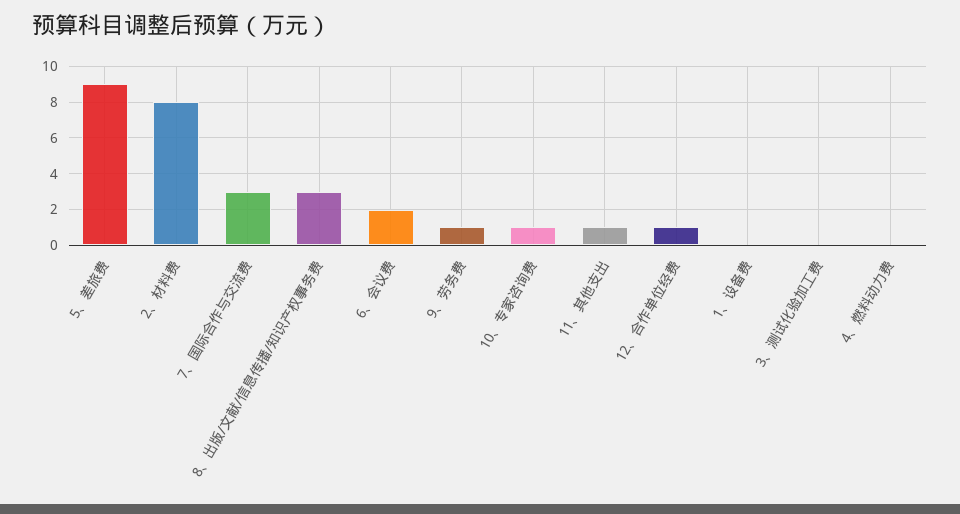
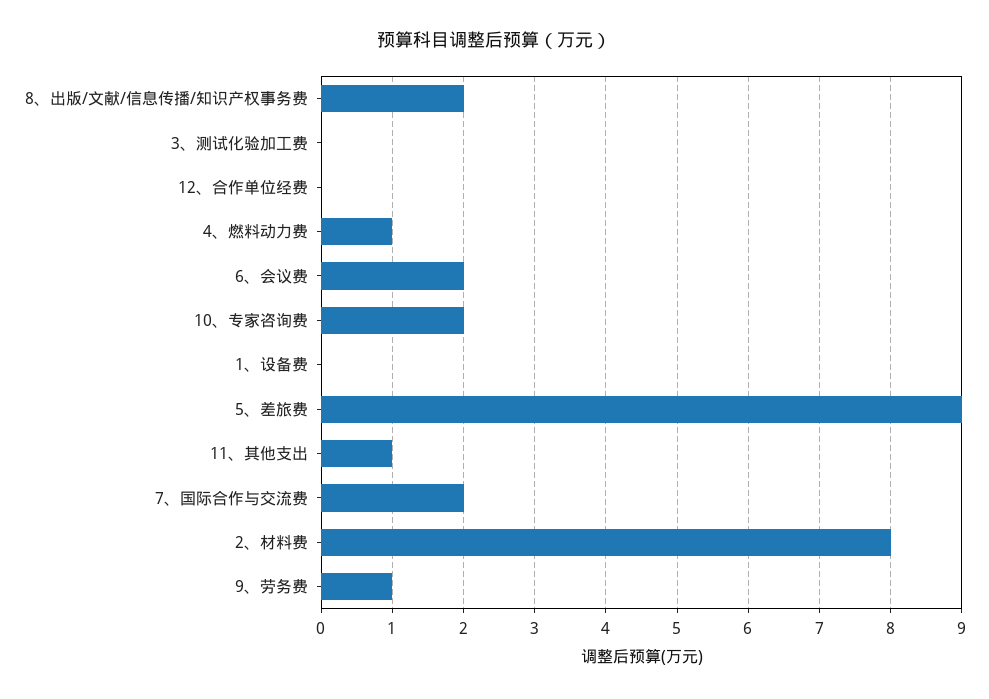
7、国际合作与交流费: 3 -> 2
8、出版/文献/信息传播/知识产权事务费: 3 -> 2
10、专家咨询费: 1 -> 2
12、合作单位经费: 1 -> 0
4、燃料动力费: 0 -> 1

